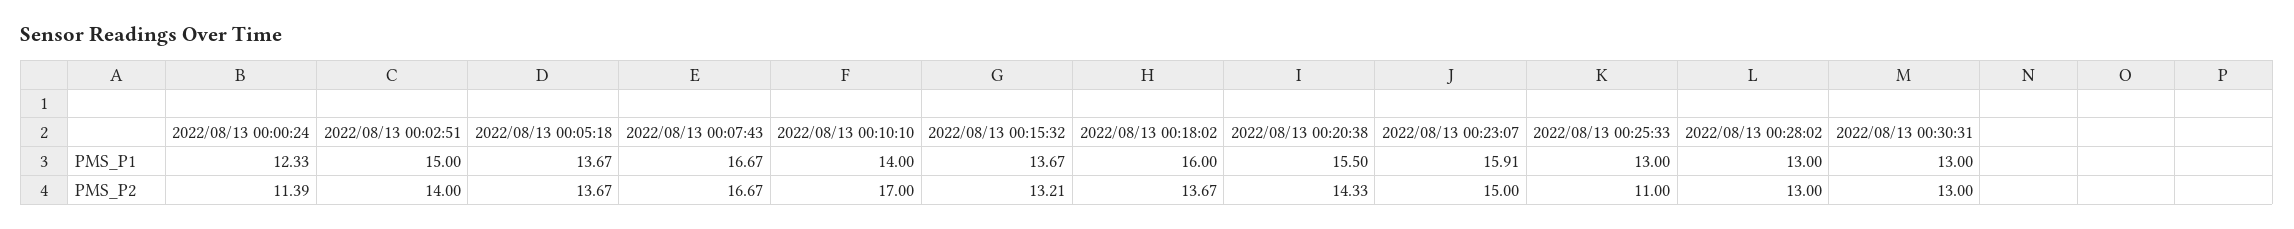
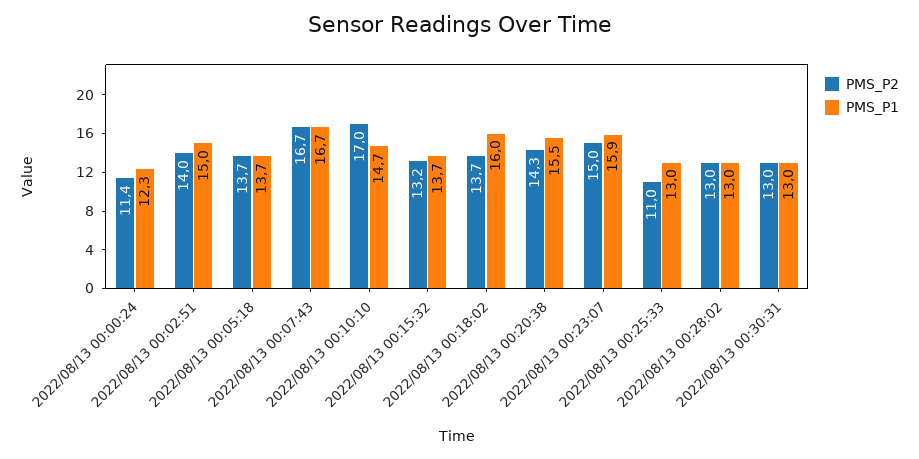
PMS_P1, 2022/08/13 00:10:10: 14 -> 14.7

